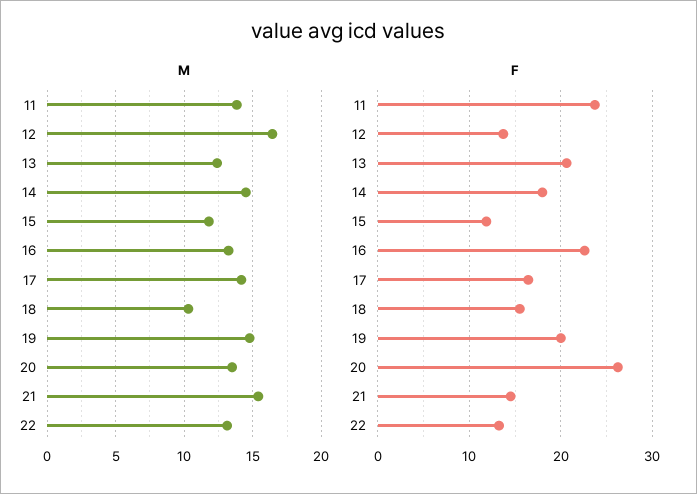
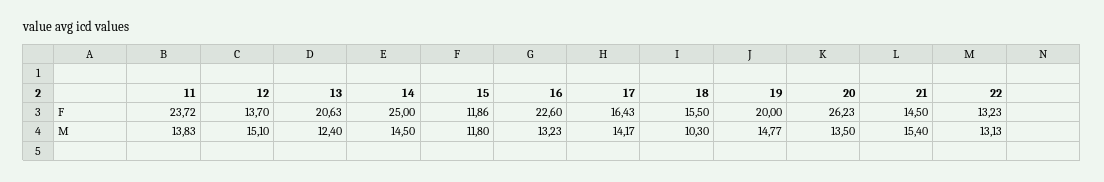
M, 12: 16.5 -> 15.1
F, 14: 18 -> 25

